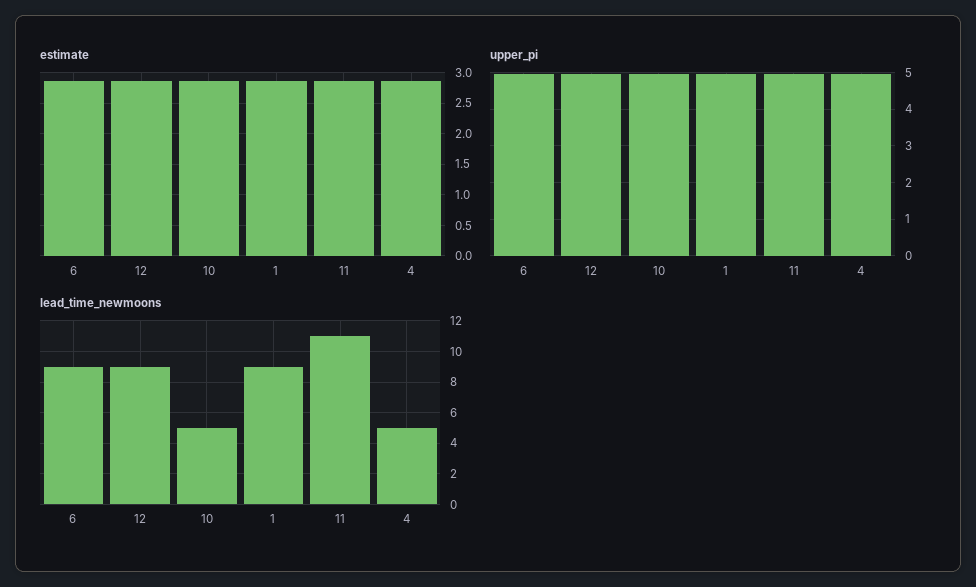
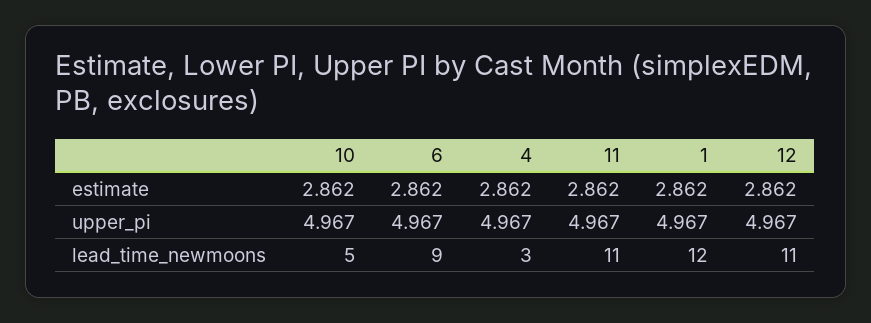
lead_time_newmoons, 12: 9 -> 11
lead_time_newmoons, 1: 9 -> 12
lead_time_newmoons, 4: 5 -> 3

